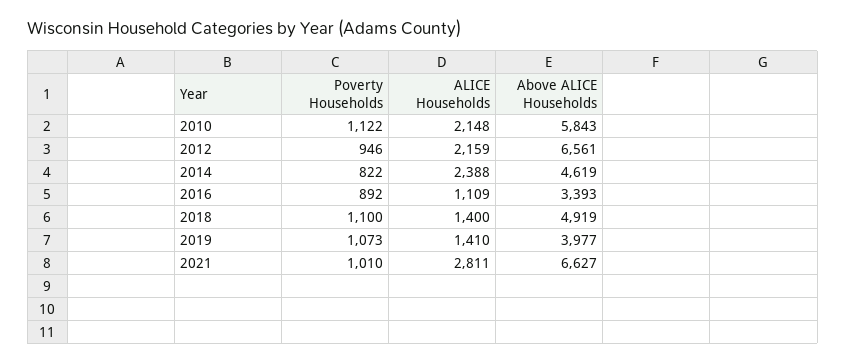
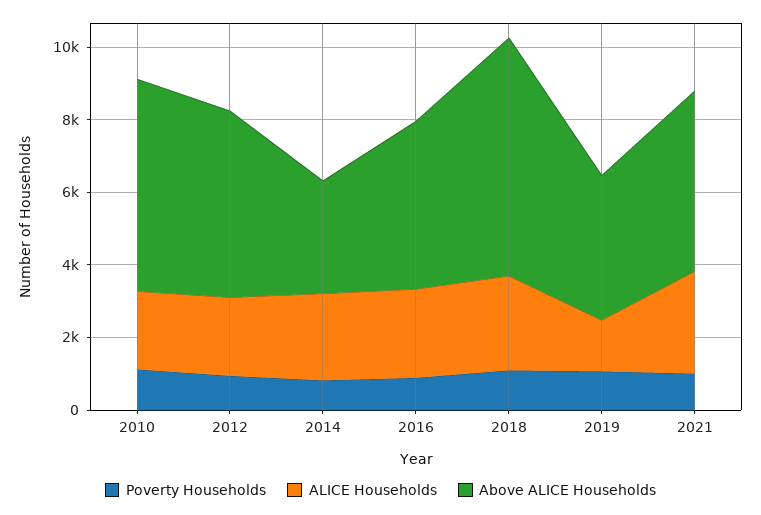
Above ALICE Households, 2012: 6561 -> 5000
Above ALICE Households, 2014: 4619 -> 3000
ALICE Households, 2016: 1109 -> 2500
Above ALICE Households, 2016: 3393 -> 4500
ALICE Households, 2018: 1400 -> 2500
Above ALICE Households, 2018: 4919 -> 6500
Above ALICE Households, 2021: 6627 -> 5000

